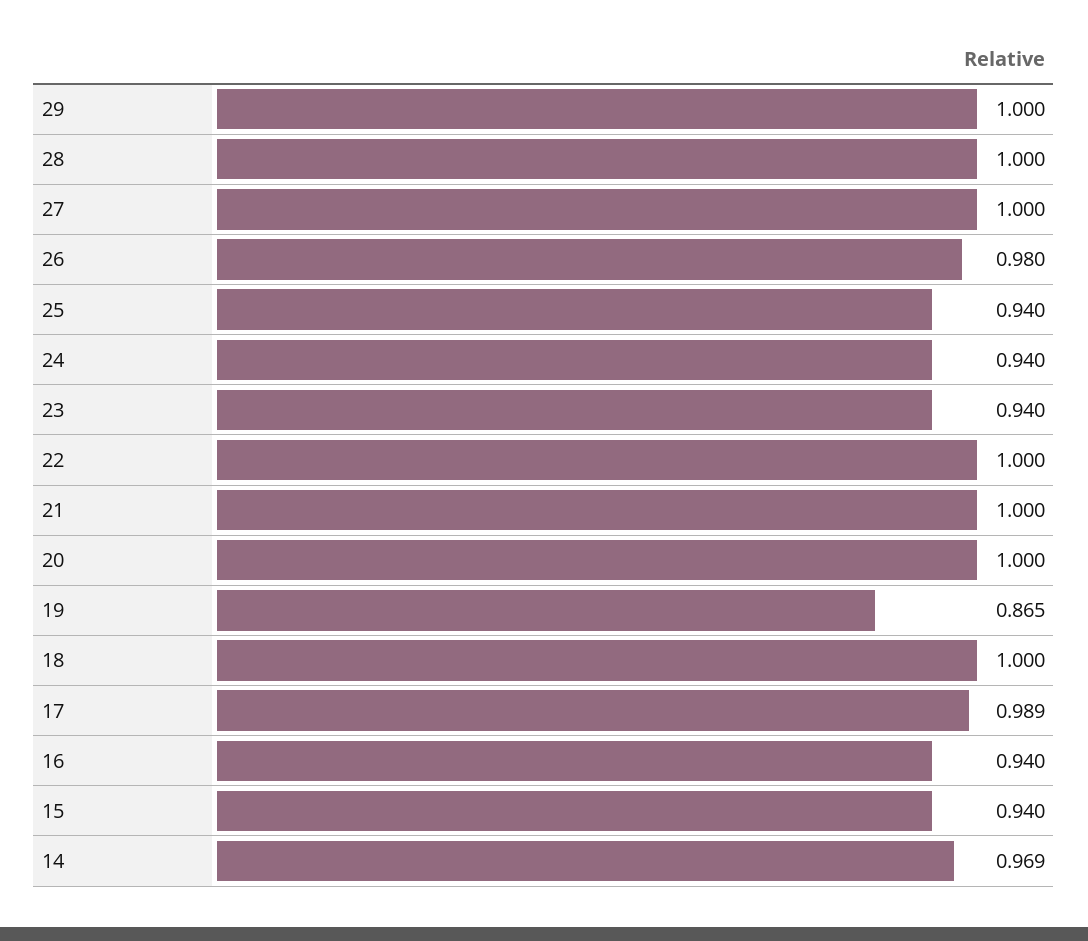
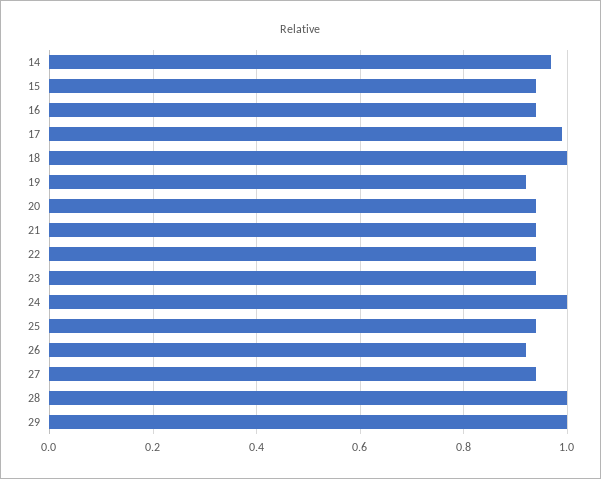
27: 1 -> 0.94
26: 0.98 -> 0.92
24: 0.94 -> 1
22: 1 -> 0.94
21: 1 -> 0.94
20: 1 -> 0.94
19: 0.865 -> 0.92

